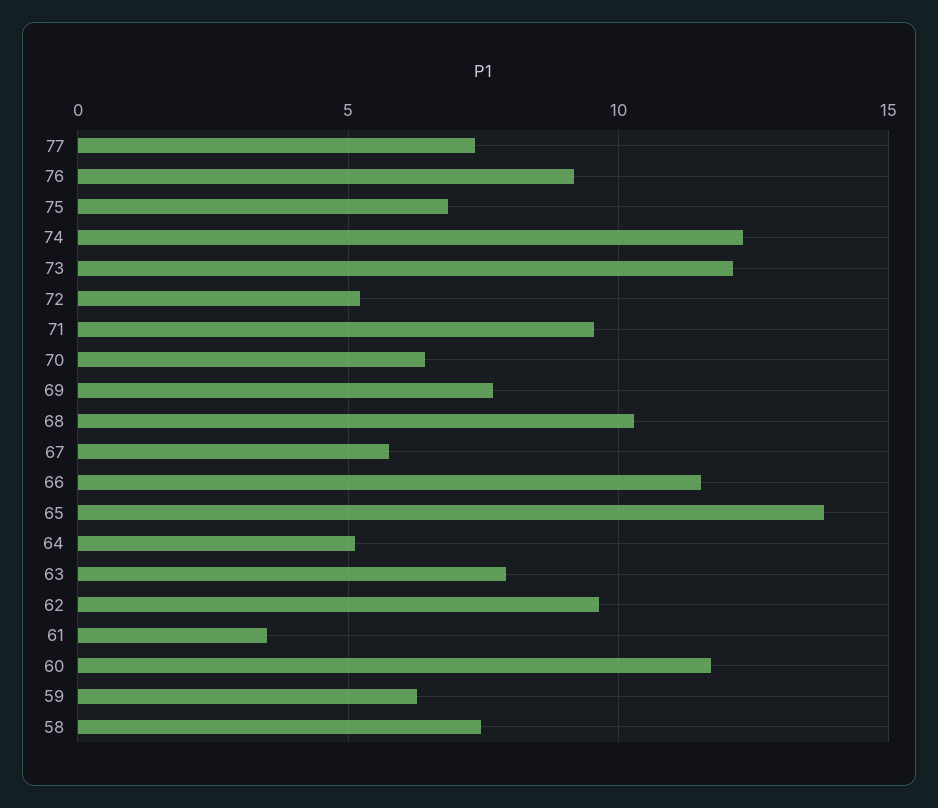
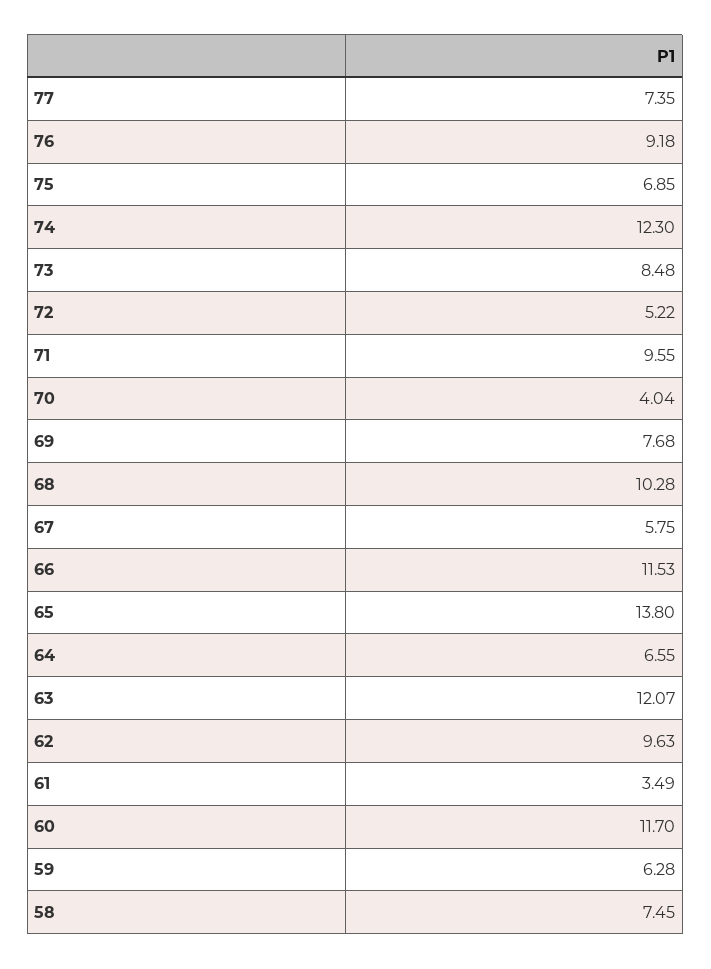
73: 12 -> 8.48
70: 6.5 -> 4.04
64: 5 -> 6.55
63: 8 -> 12.07

